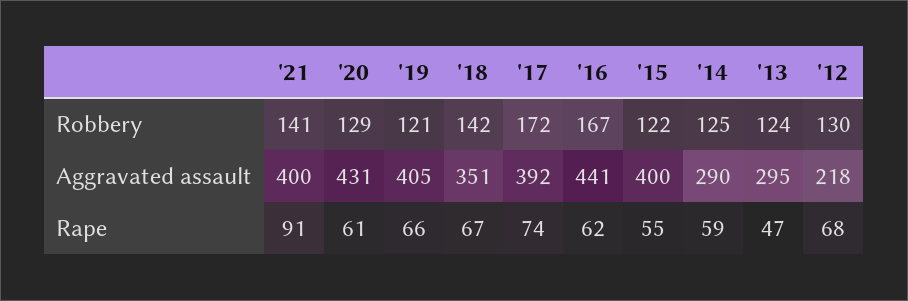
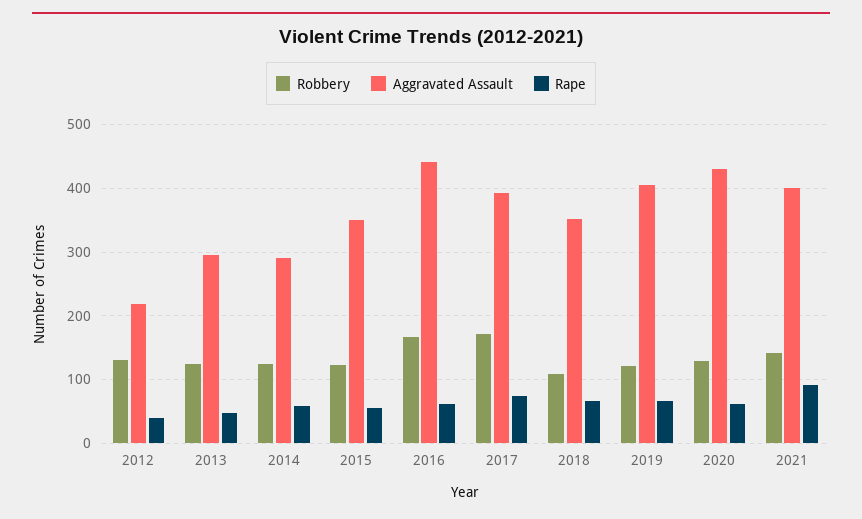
Robbery, '18: 142 -> 110
Aggravated assault, '15: 400 -> 350
Rape, '12: 68 -> 40

